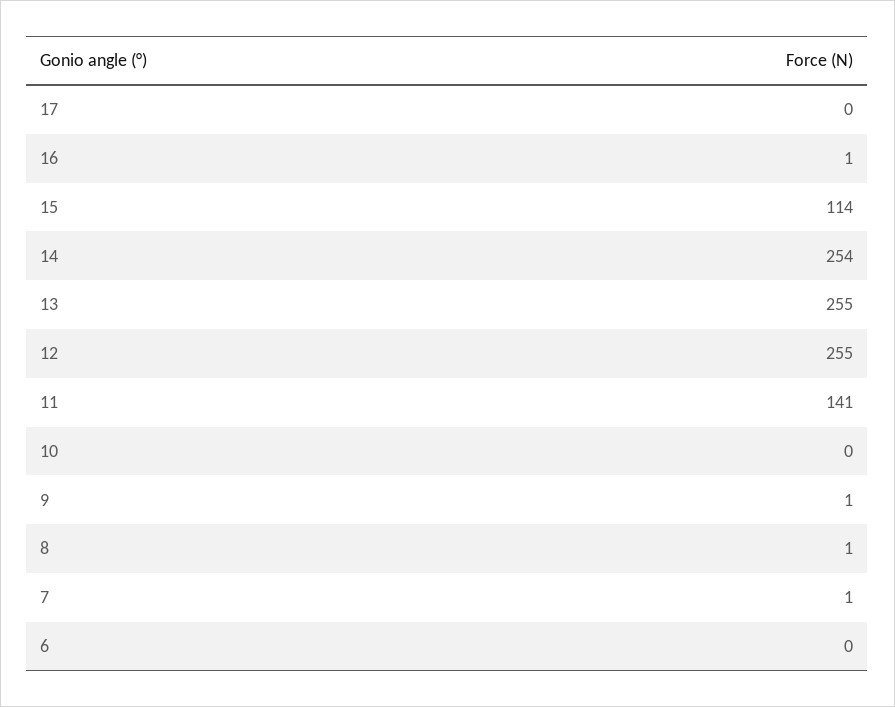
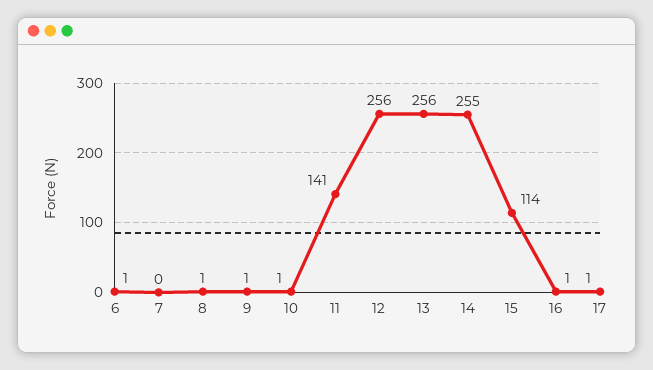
17: 0 -> 1
14: 254 -> 255
13: 255 -> 256
12: 255 -> 256
10: 0 -> 1
7: 1 -> 0
6: 0 -> 1

